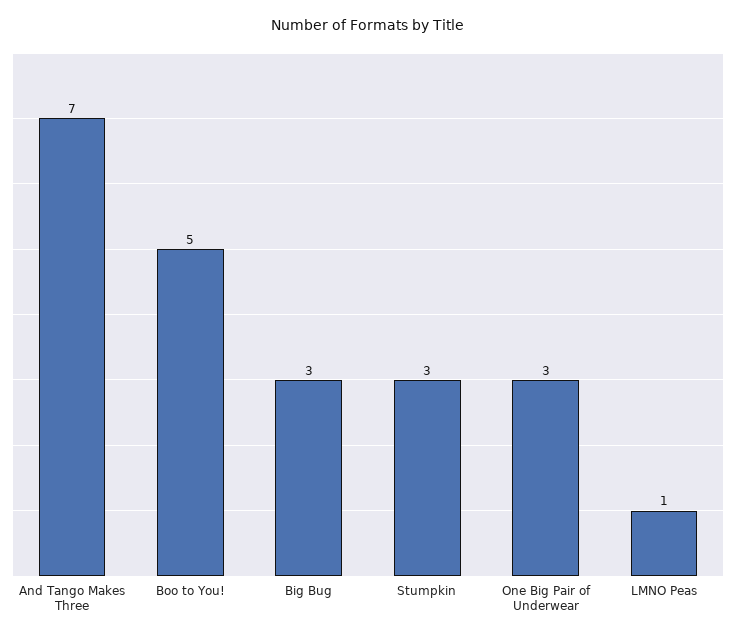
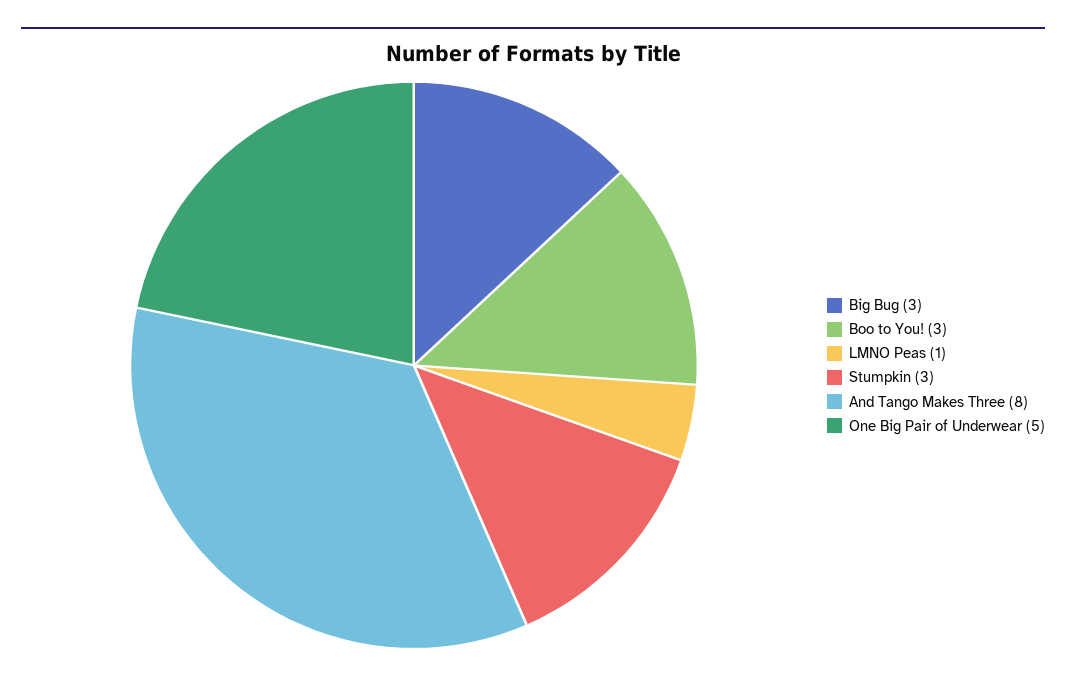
And Tango Makes Three: 7 -> 8
Boo to You!: 5 -> 3
One Big Pair of Underwear: 3 -> 5

